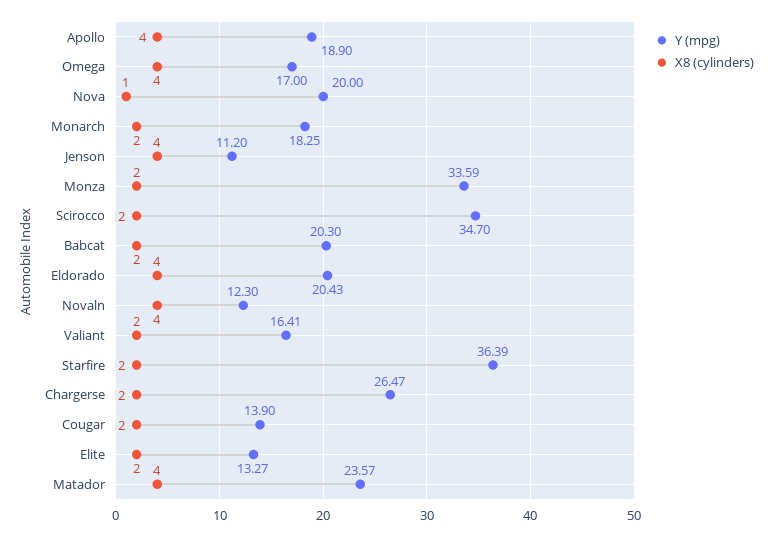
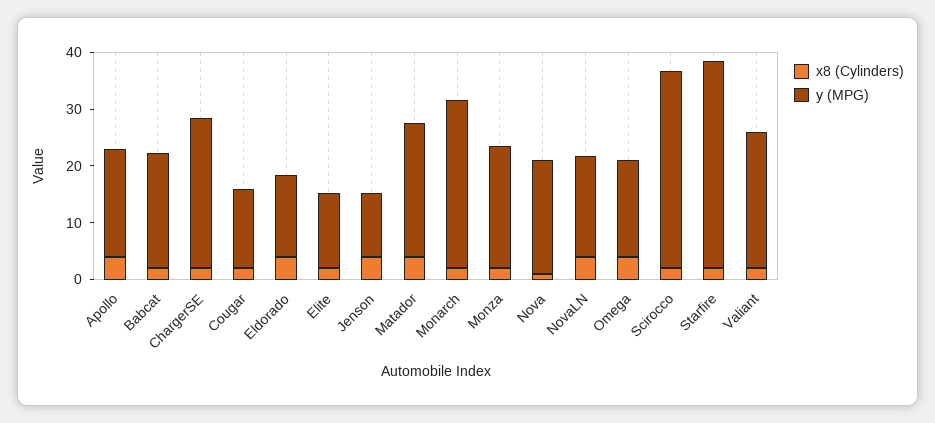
Y (mpg), Monarch: 18.25 -> 30
Y (mpg), Monza: 33.59 -> 22
Y (mpg), Eldorado: 20.43 -> 14
Y (mpg), Novaln: 12.3 -> 18
Y (mpg), Valiant: 16.41 -> 24

